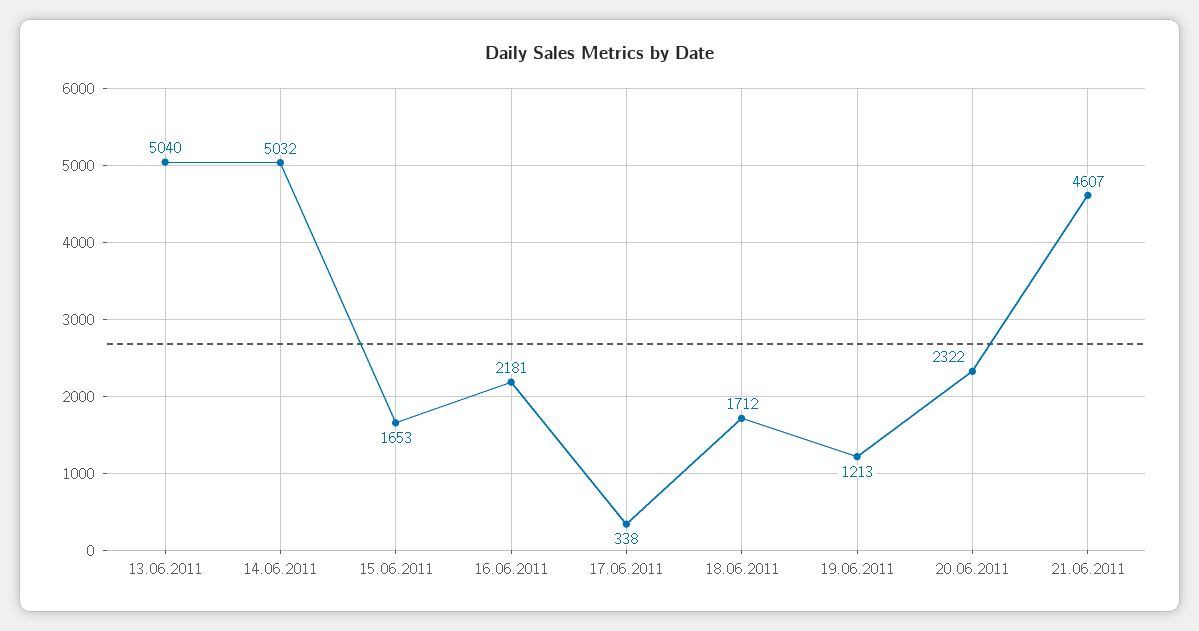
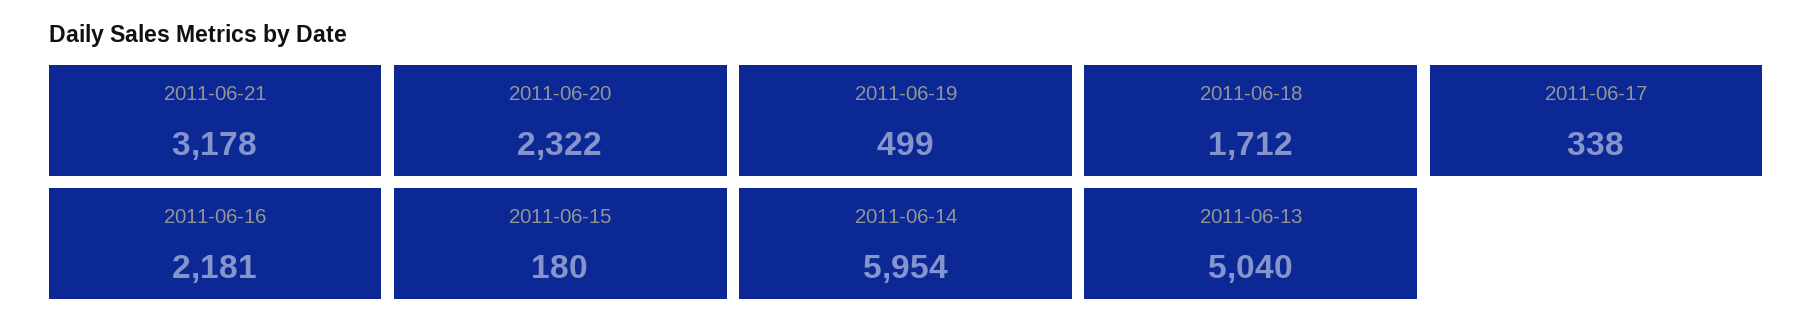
14.06.2011: 5032 -> 5954
15.06.2011: 1653 -> 180
19.06.2011: 1213 -> 499
21.06.2011: 4607 -> 3178

